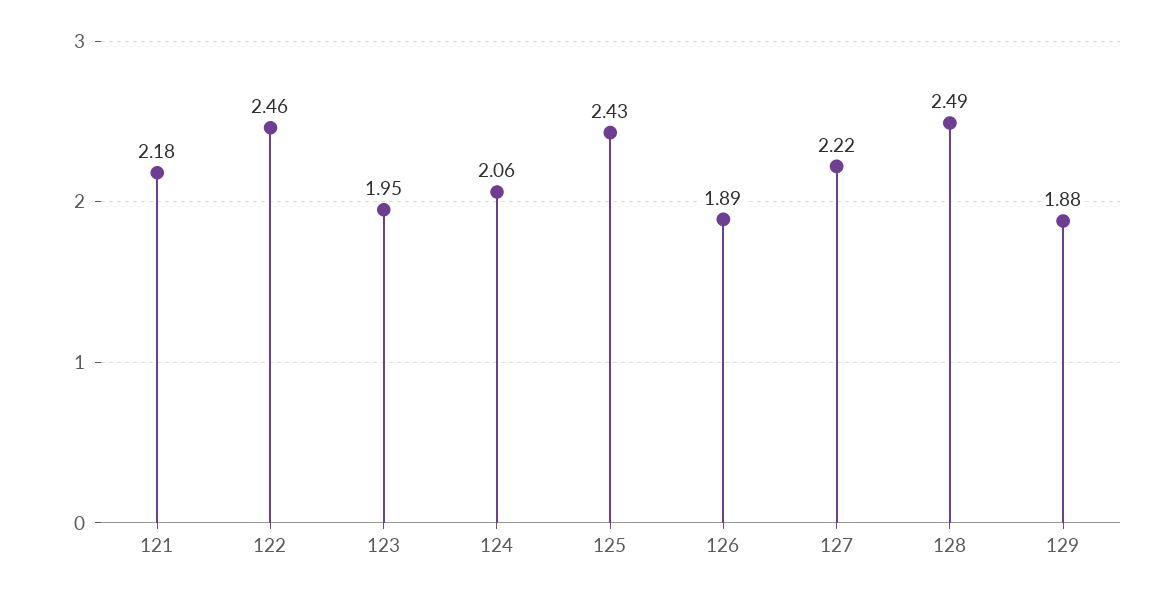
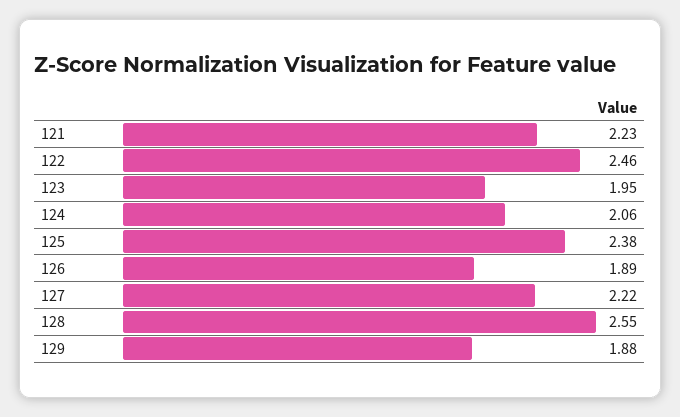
121: 2.18 -> 2.23
125: 2.43 -> 2.38
128: 2.49 -> 2.55

